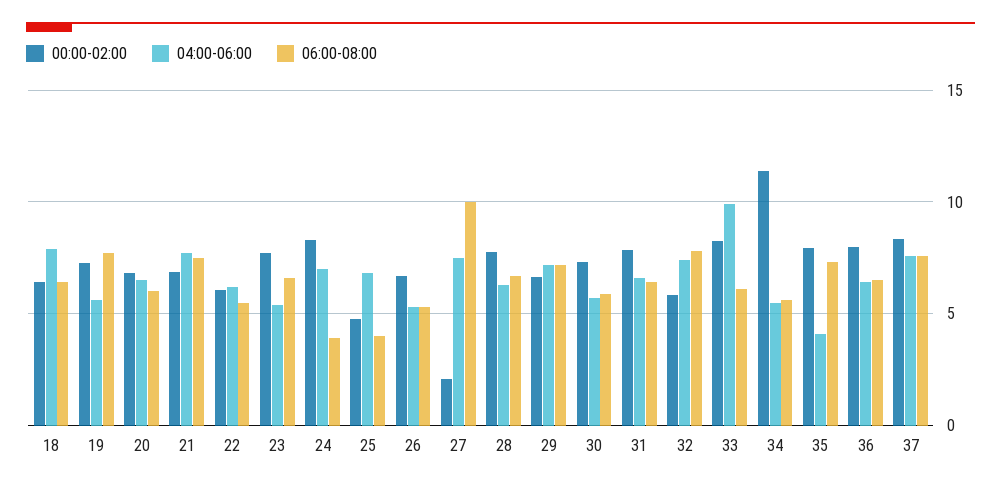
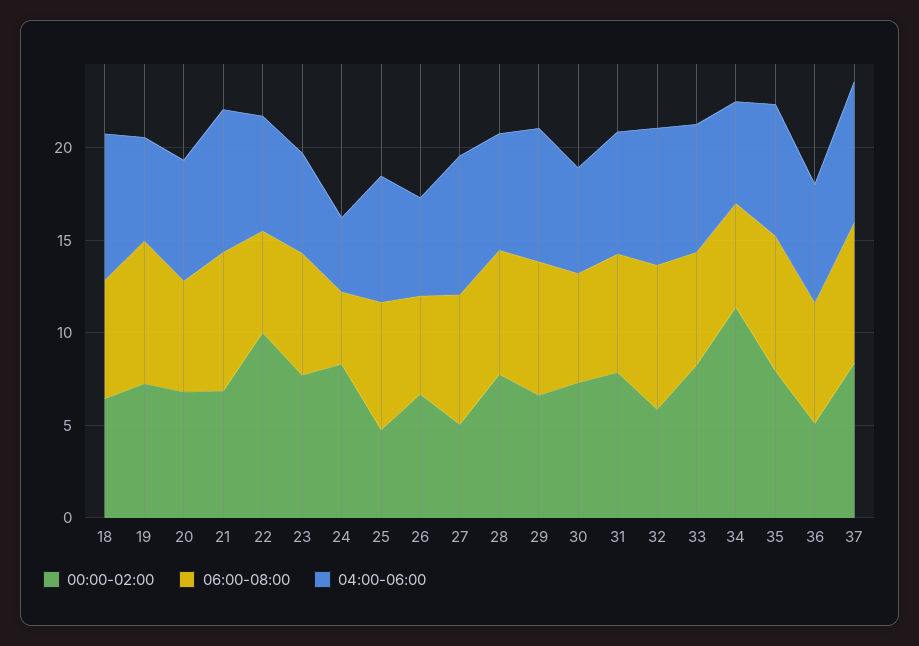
00:00-02:00, 22: 6 -> 10
04:00-06:00, 24: 7 -> 4
06:00-08:00, 25: 4 -> 7
00:00-02:00, 27: 2 -> 5
06:00-08:00, 27: 10 -> 7
04:00-06:00, 33: 10 -> 7
04:00-06:00, 35: 4 -> 7
00:00-02:00, 36: 8 -> 5

